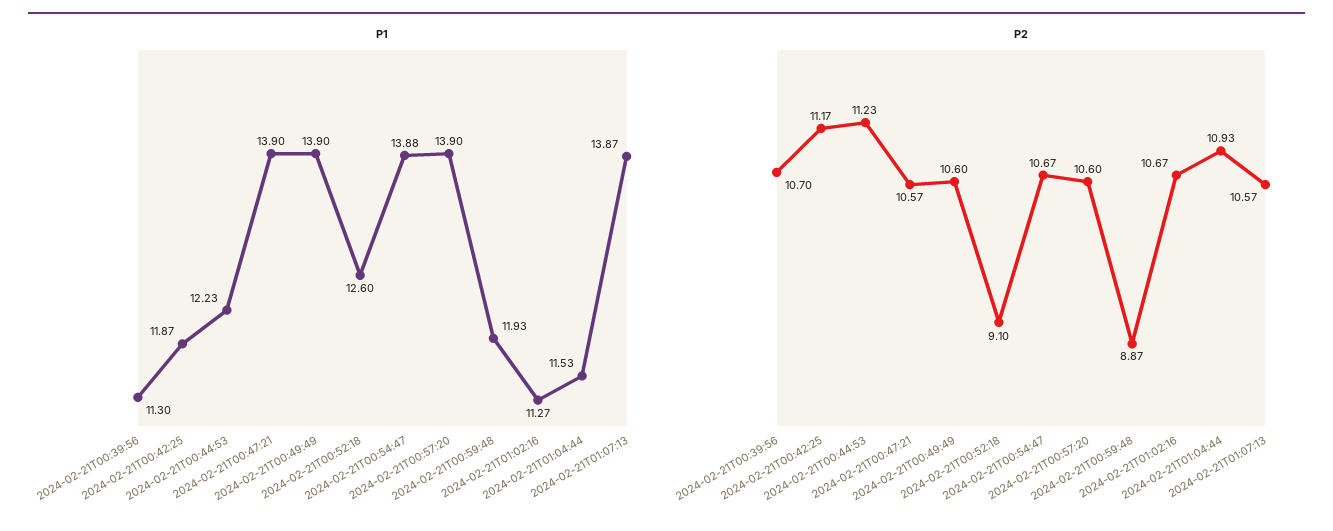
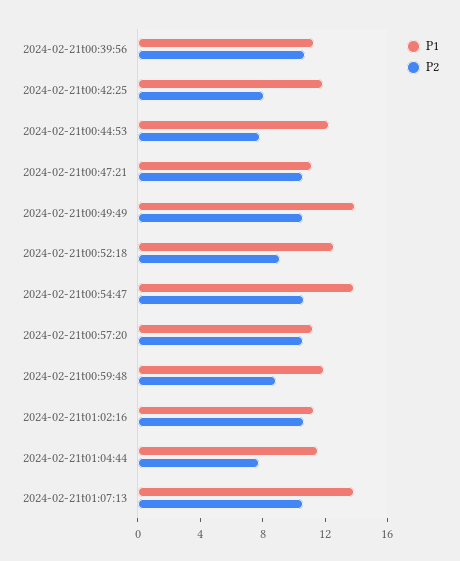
P1, 2024-02-21T00:47:21: 13.9 -> 11
P1, 2024-02-21T00:57:20: 13.9 -> 11
P2, 2024-02-21T00:42:25: 11.17 -> 8
P2, 2024-02-21T00:44:53: 11.23 -> 8
P2, 2024-02-21T01:04:44: 10.93 -> 8

